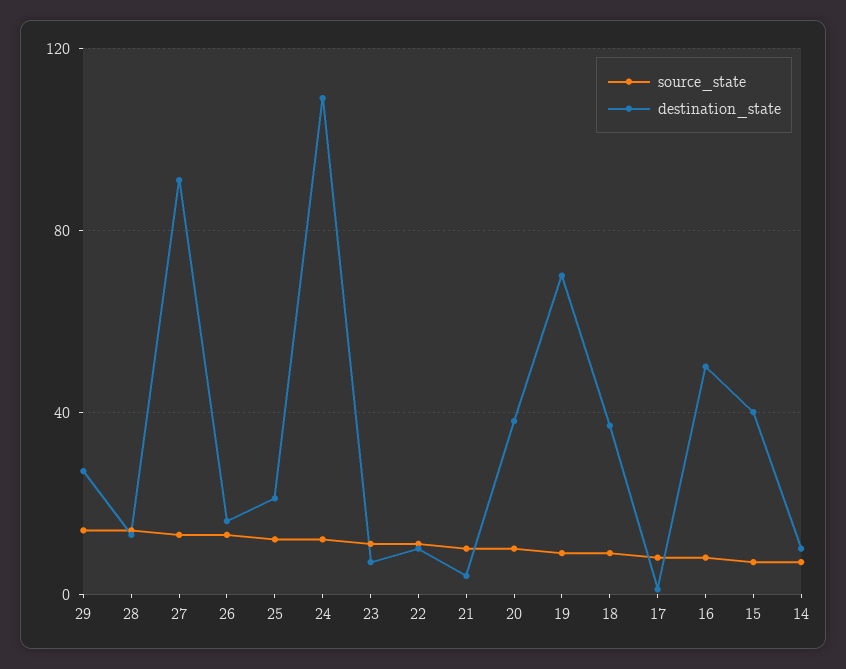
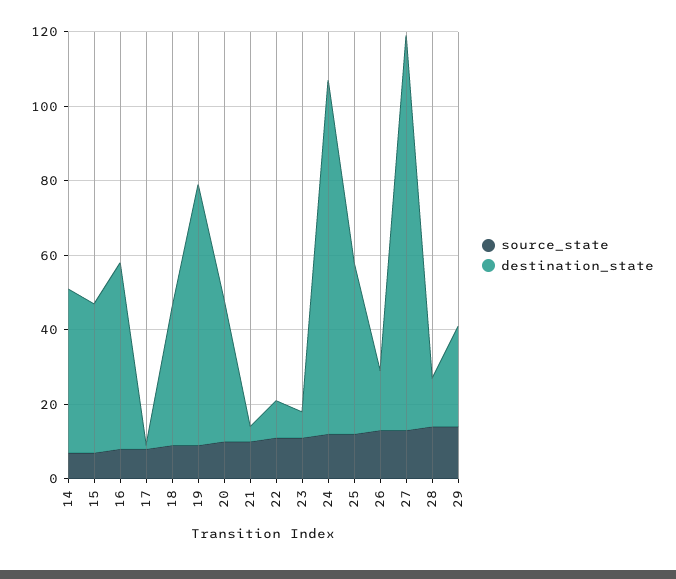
destination_state, 27: 90 -> 105
destination_state, 25: 20 -> 45
destination_state, 24: 110 -> 95
destination_state, 14: 10 -> 45

